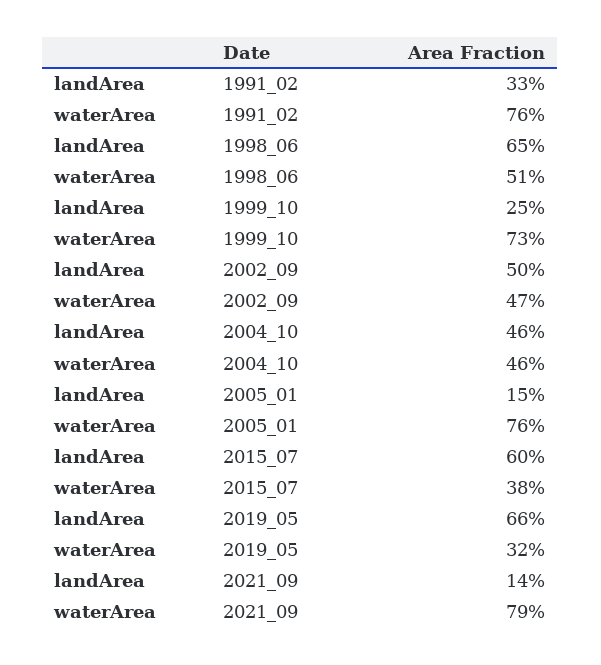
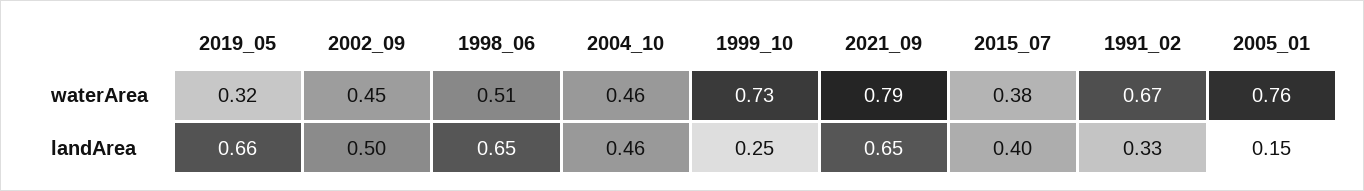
waterArea, 1991_02: 0.76 -> 0.67
waterArea, 2002_09: 0.47 -> 0.45
landArea, 2015_07: 0.6 -> 0.4
landArea, 2021_09: 0.14 -> 0.65

